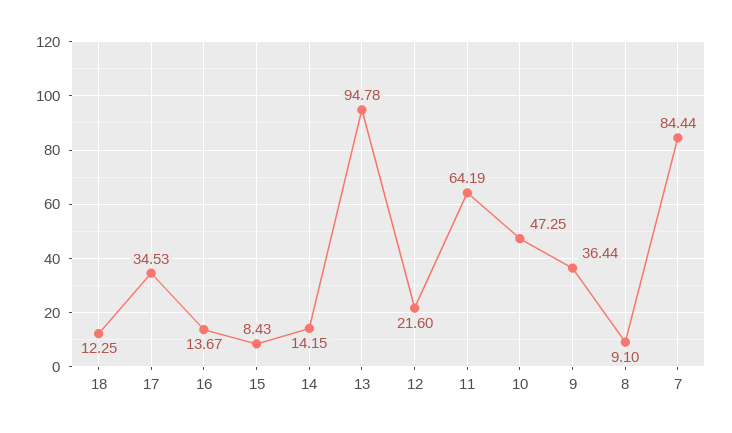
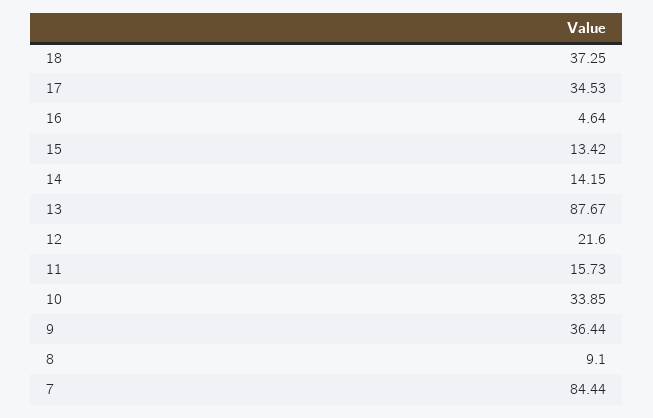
18: 12.25 -> 37.25
16: 13.67 -> 4.64
15: 8.43 -> 13.42
13: 94.78 -> 87.67
11: 64.19 -> 15.73
10: 47.25 -> 33.85

